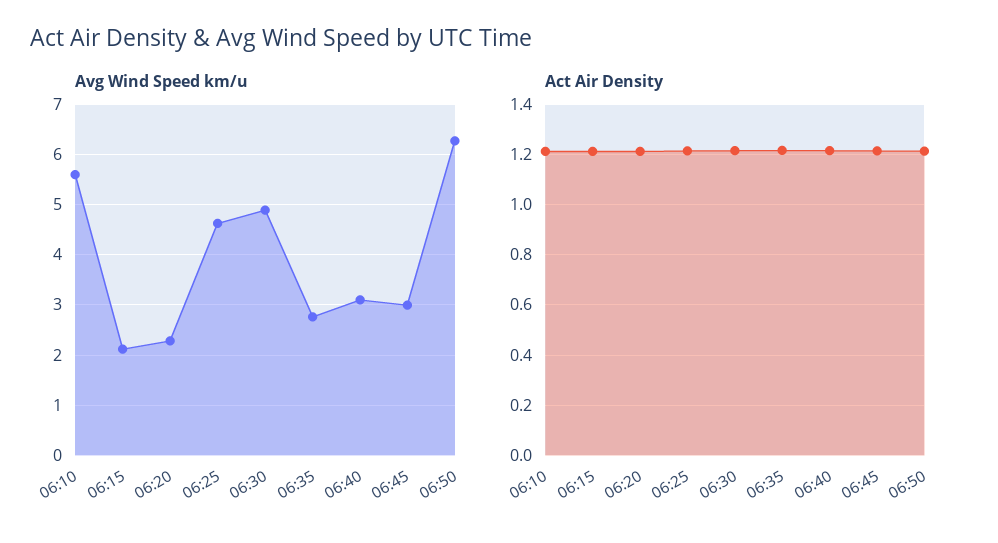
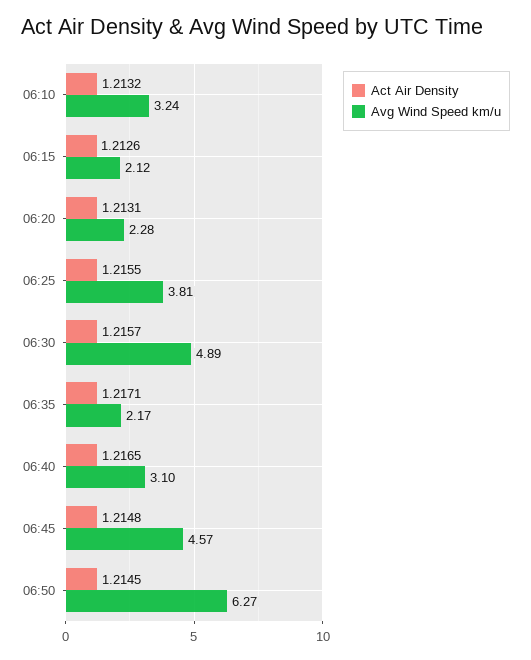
Avg Wind Speed km/u, 06:10: 5.6 -> 3.24
Avg Wind Speed km/u, 06:25: 4.6 -> 3.81
Avg Wind Speed km/u, 06:35: 2.8 -> 2.17
Avg Wind Speed km/u, 06:45: 3 -> 4.57

